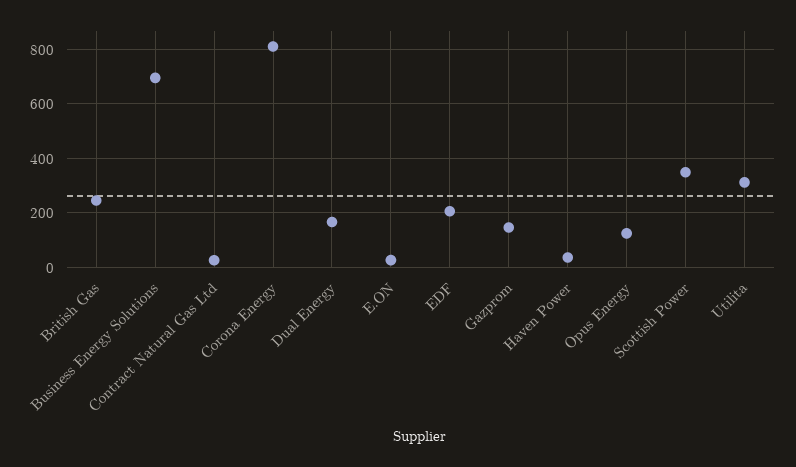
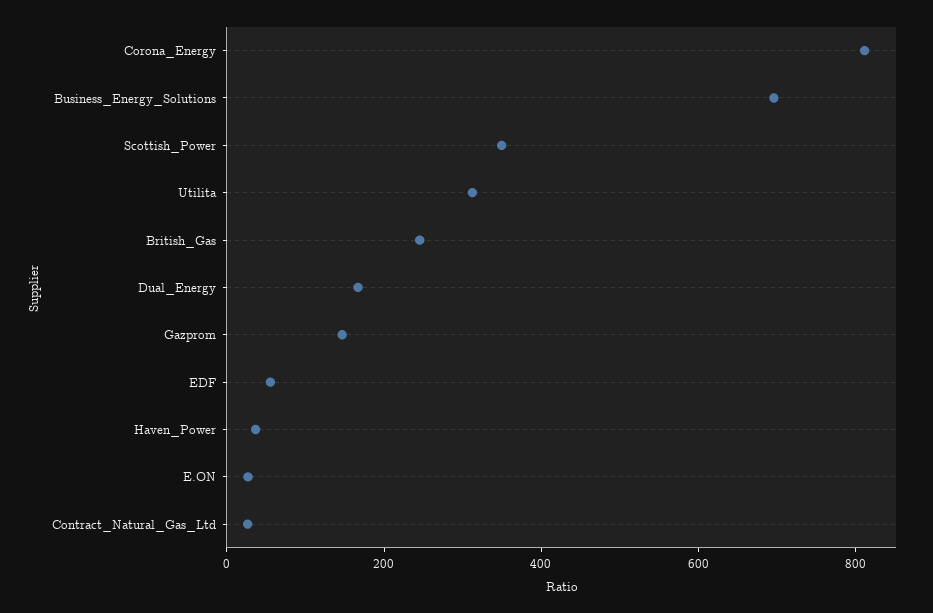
EDF: 200 -> 50
Opus Energy: 125 -> none

